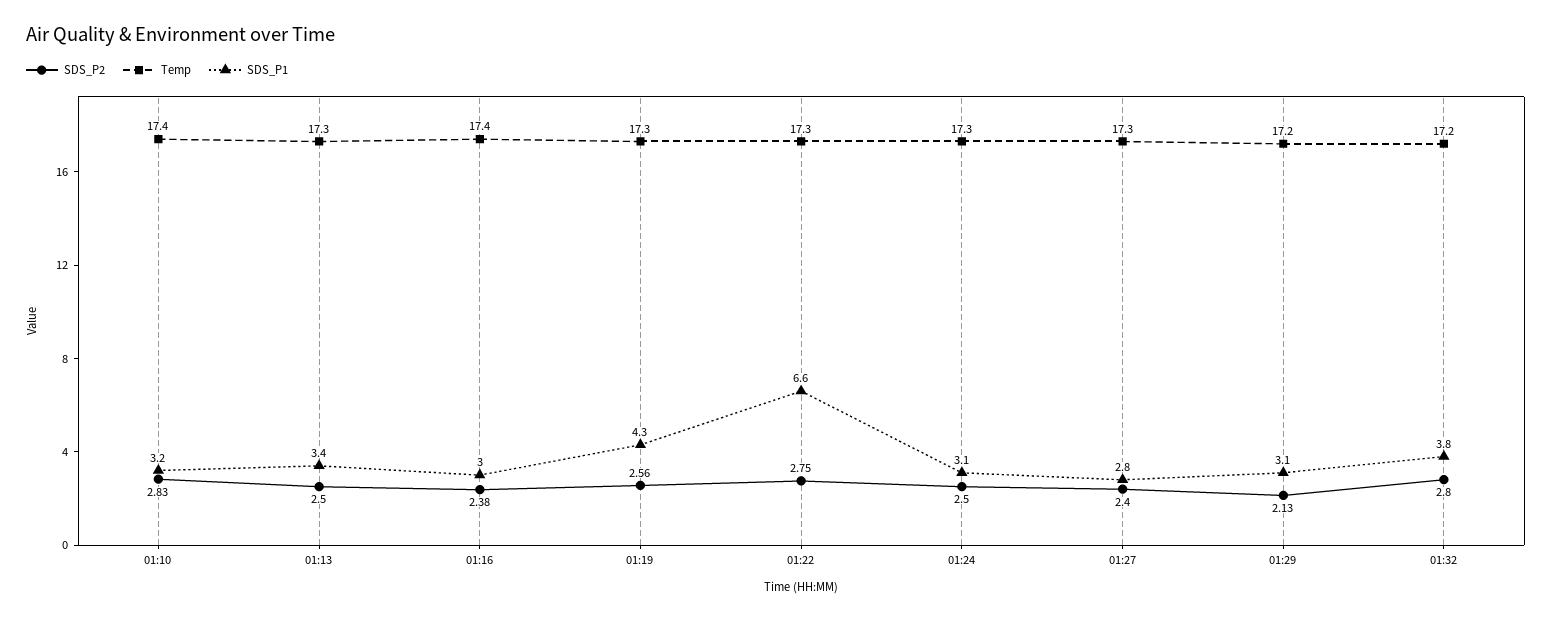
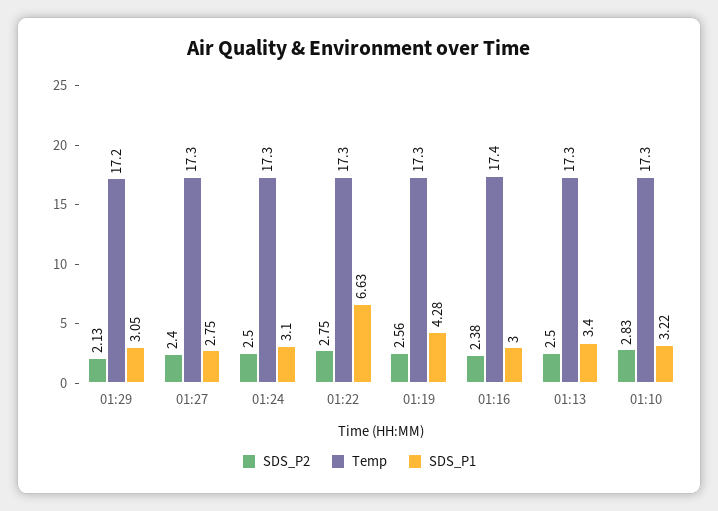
Temp, 01:10: 17.4 -> 17.3
SDS_P2, 01:32: 2.8 -> none
Temp, 01:32: 17.2 -> none
SDS_P1, 01:32: 3.8 -> none

